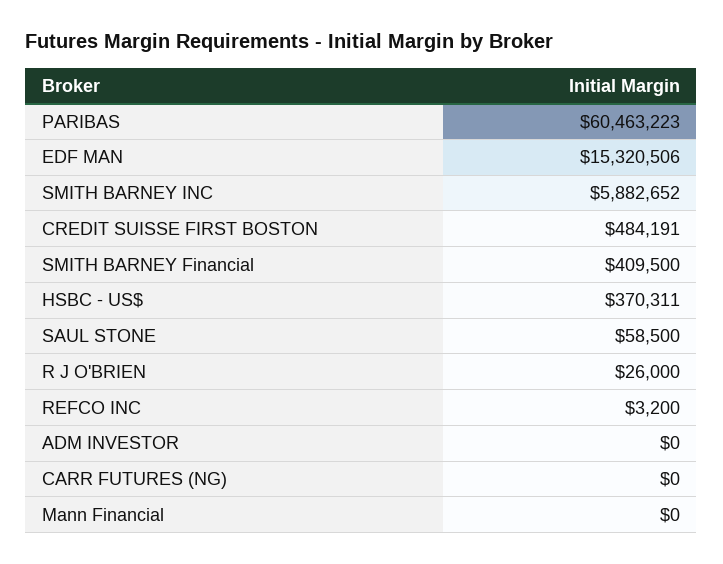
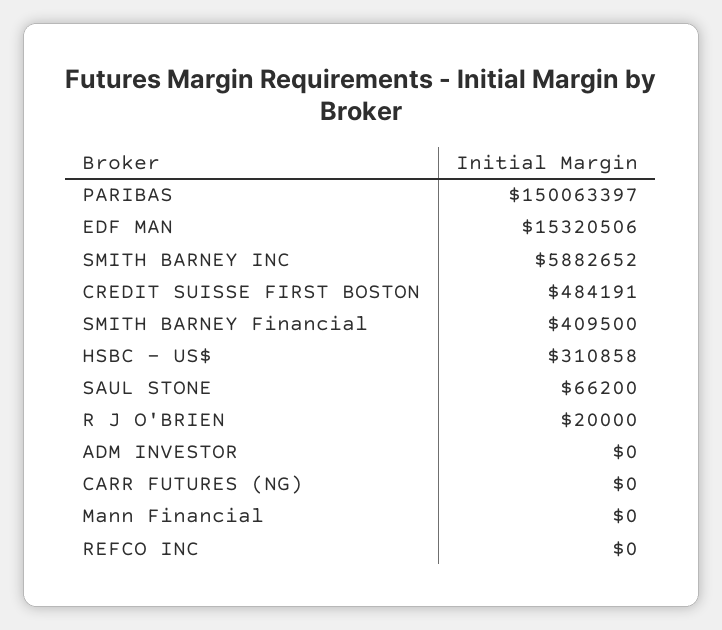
PARIBAS: 60463223 -> 150063397
HSBC - US$: 370311 -> 310858
SAUL STONE: 58500 -> 66200
R J O'BRIEN: 26000 -> 20000
REFCO INC: 3200 -> 0

